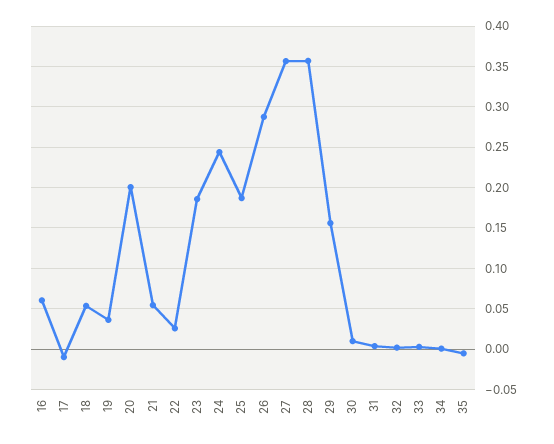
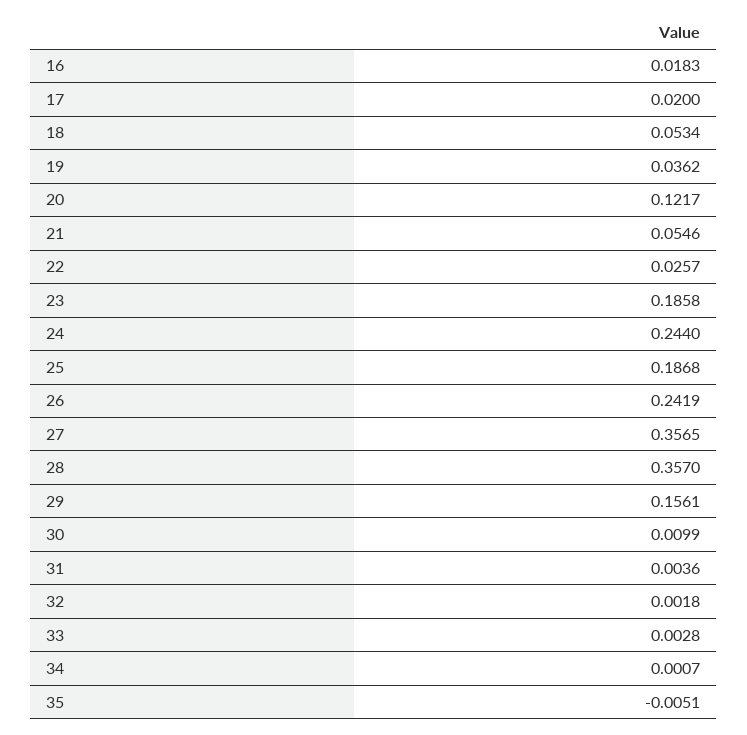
16: 0.06 -> 0.0183
17: -0.01 -> 0.02
20: 0.2 -> 0.1217
26: 0.29 -> 0.2419

